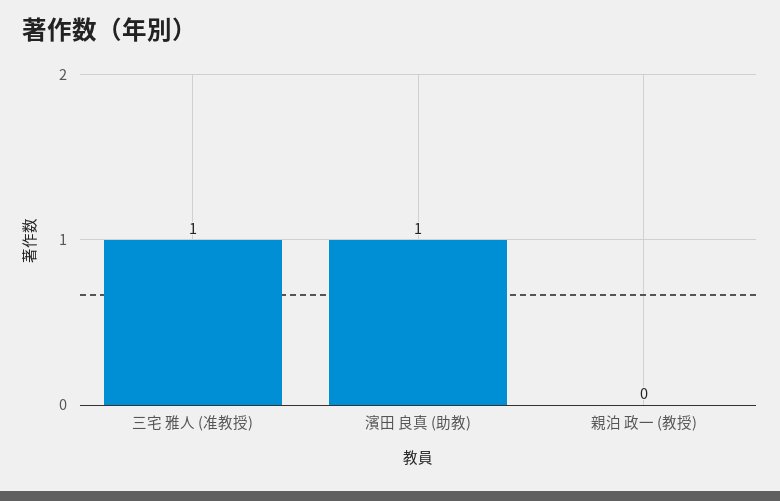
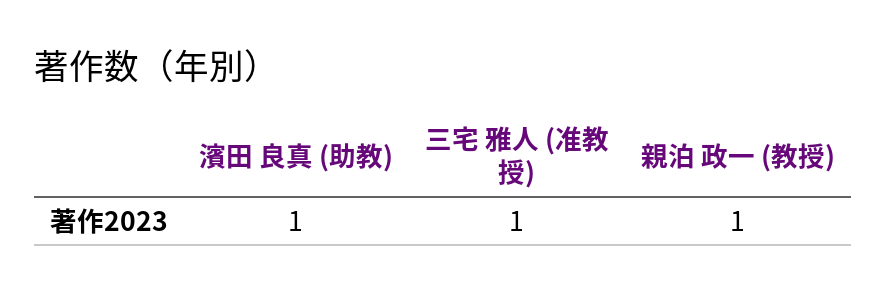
親泊 政一 (教授): 0 -> 1

